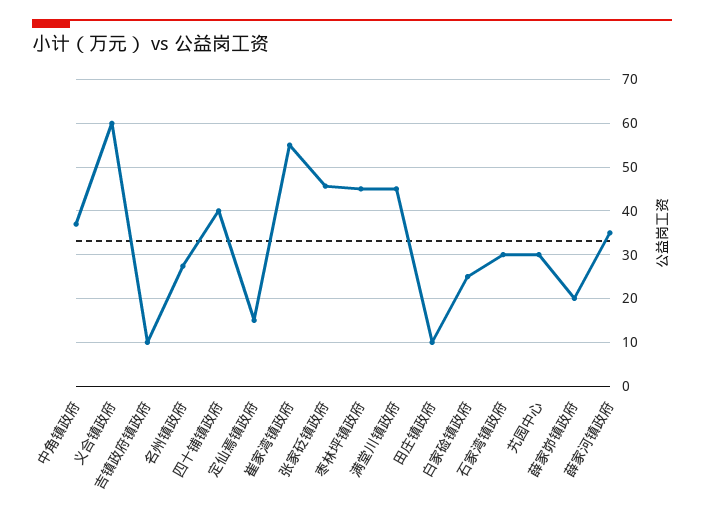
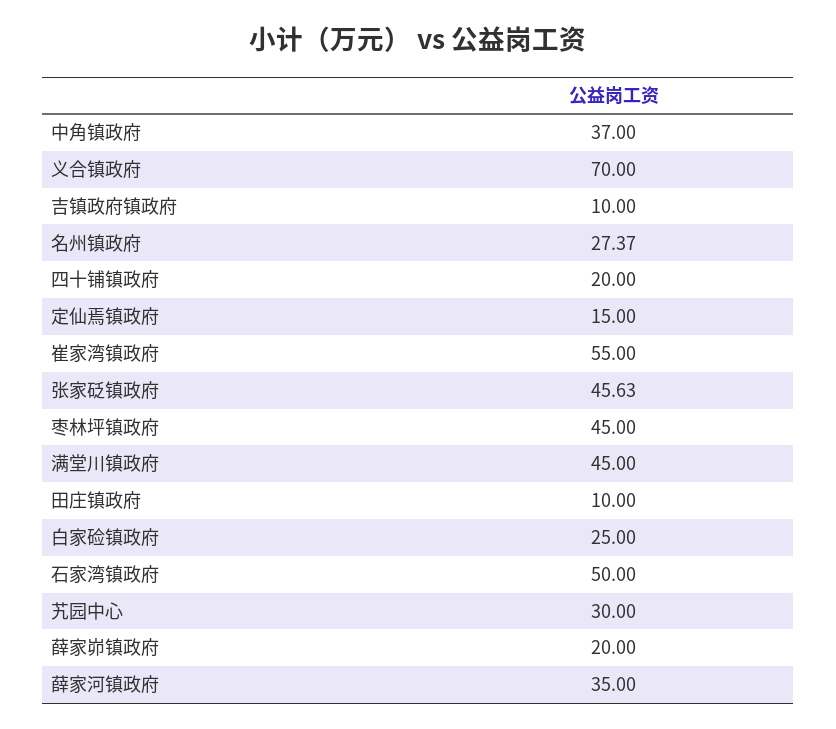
义合镇政府: 60 -> 70
四十铺镇政府: 40 -> 20
石家湾镇政府: 30 -> 50

